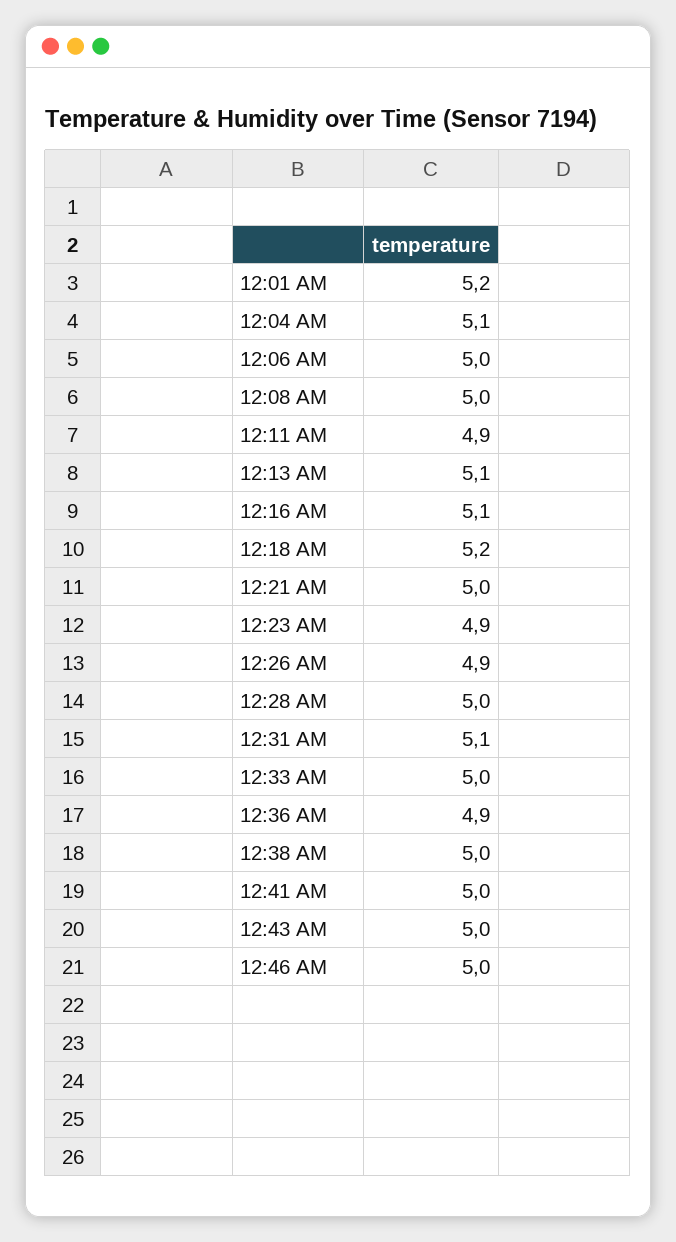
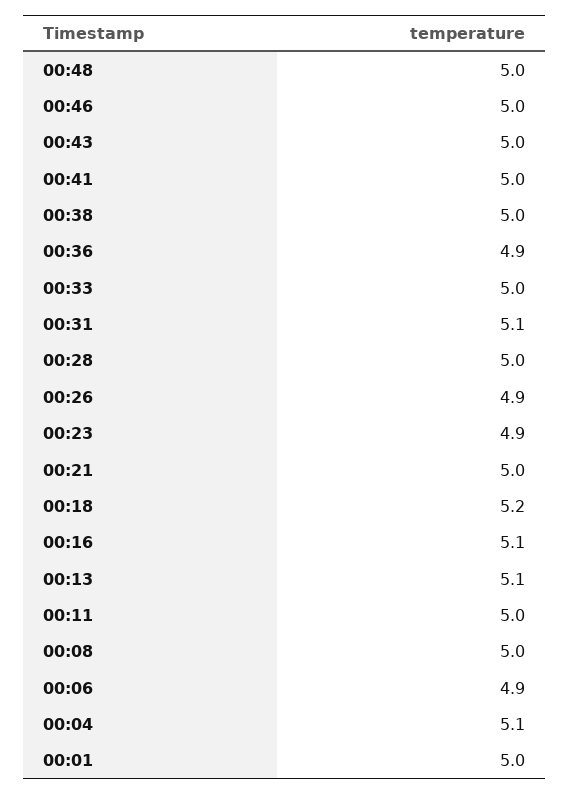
12:01 AM: 5.2 -> 5
12:06 AM: 5 -> 4.9
12:11 AM: 4.9 -> 5
00:48: none -> 5

